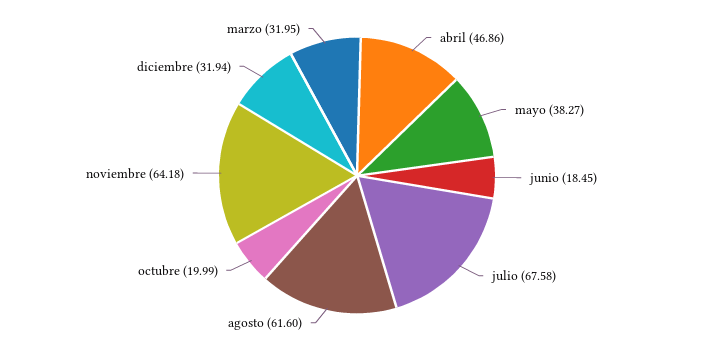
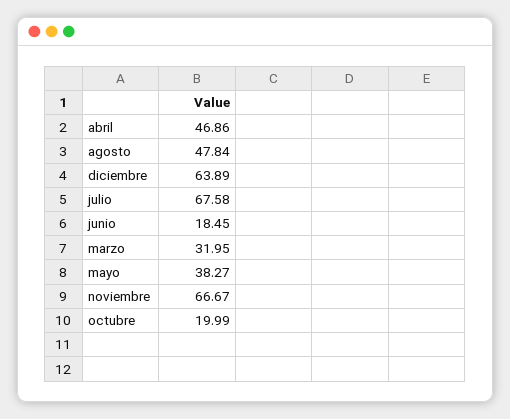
agosto: 61.6 -> 47.84
noviembre: 64.18 -> 66.67
diciembre: 31.94 -> 63.89

